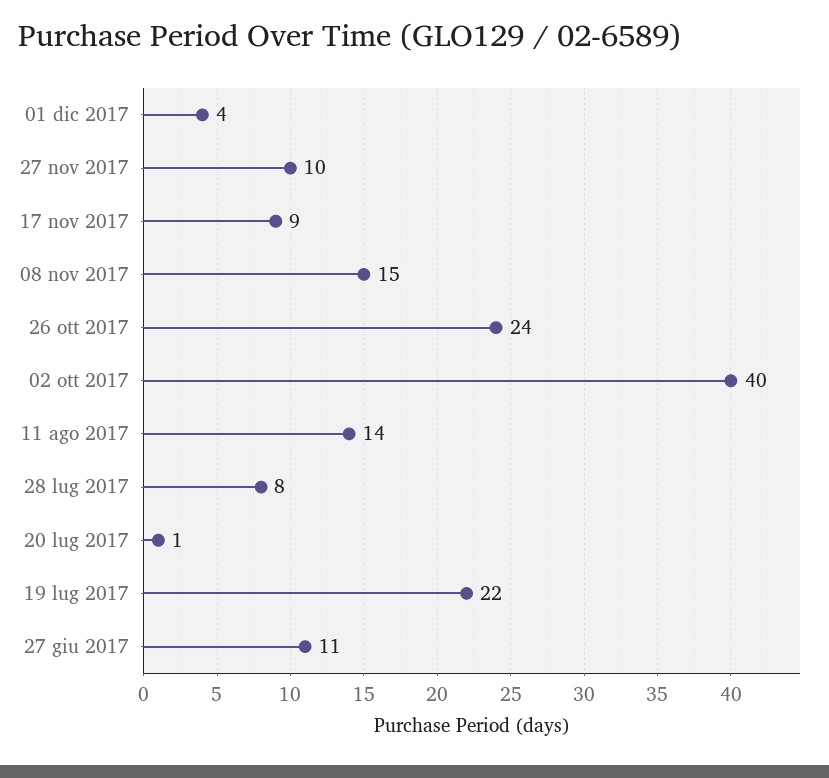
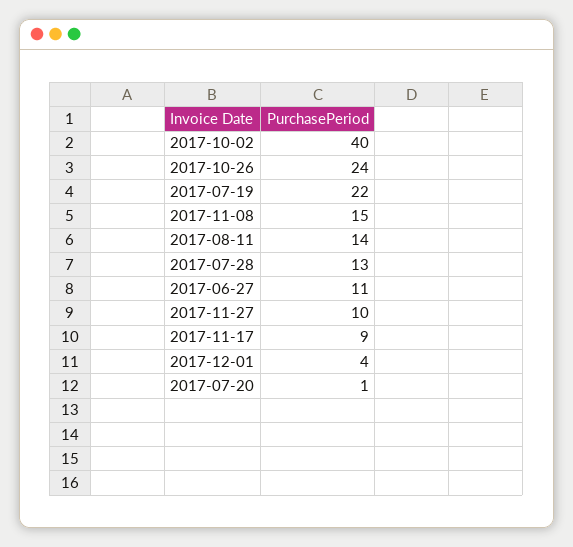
28 lug 2017: 8 -> 13

